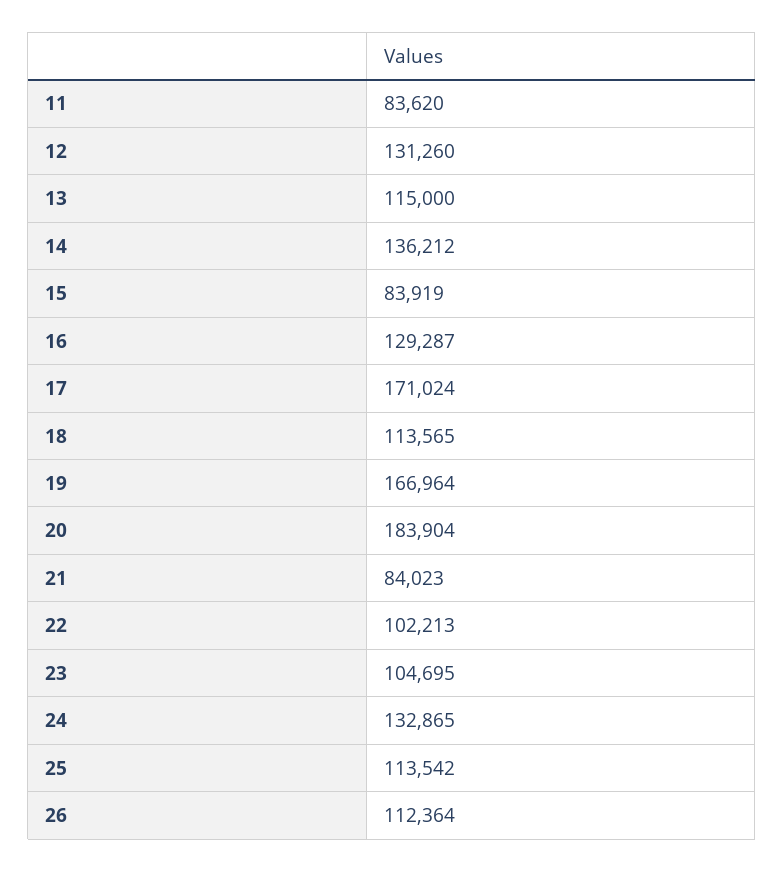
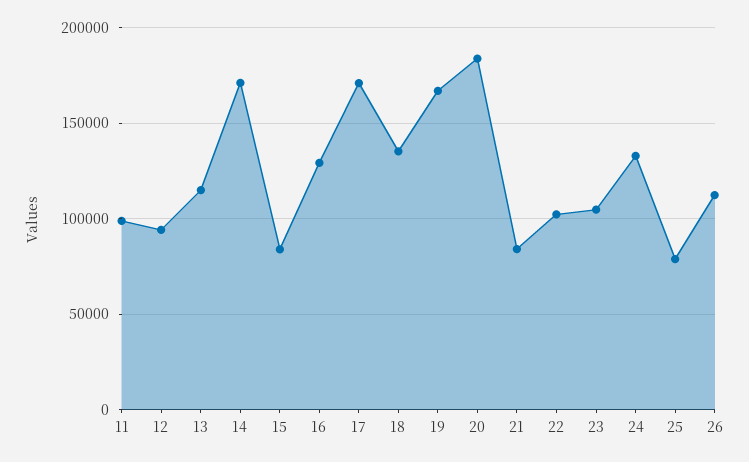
11: 83620 -> 100000
12: 131260 -> 95000
14: 136212 -> 170000
18: 113565 -> 135000
25: 113542 -> 80000

